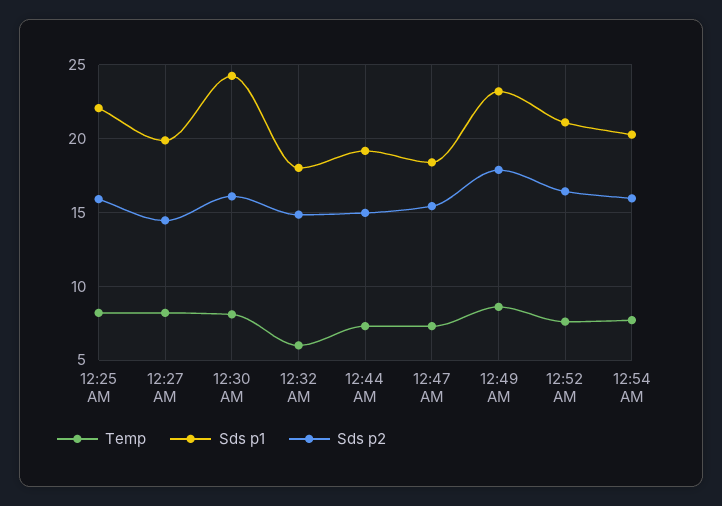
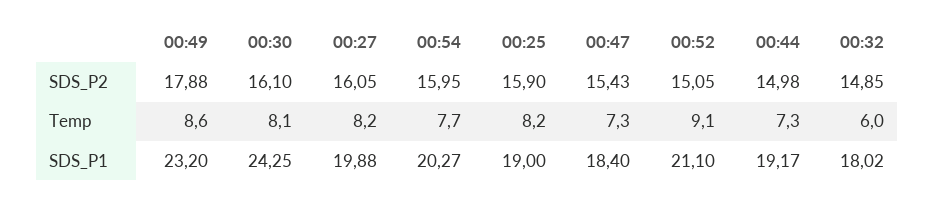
Sds p1, 12:25 AM: 22 -> 19
Sds p2, 12:27 AM: 14.5 -> 16.05
Temp, 12:52 AM: 7.5 -> 9.1
Sds p2, 12:52 AM: 16.5 -> 15.05

